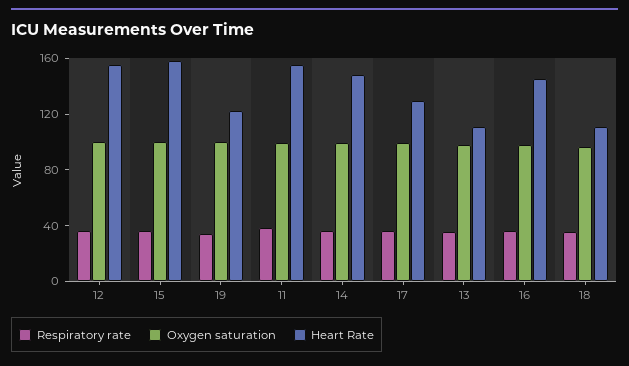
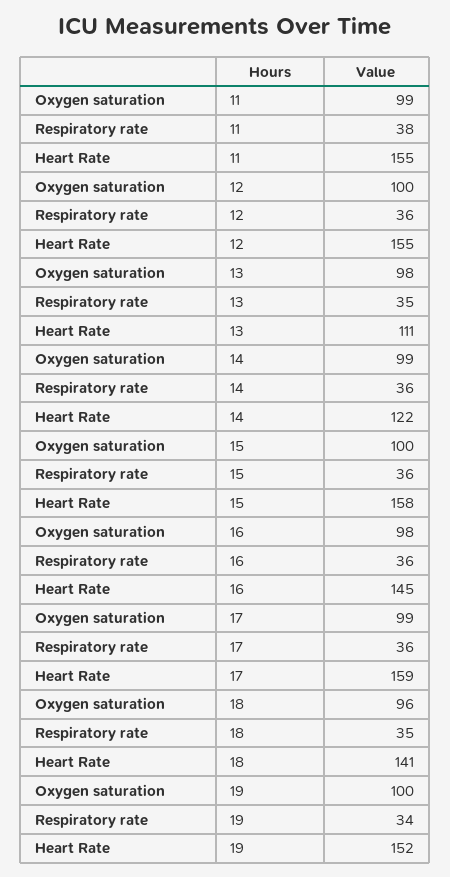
Heart Rate, 19: 120 -> 152
Heart Rate, 14: 150 -> 122
Heart Rate, 17: 130 -> 159
Heart Rate, 18: 110 -> 141

